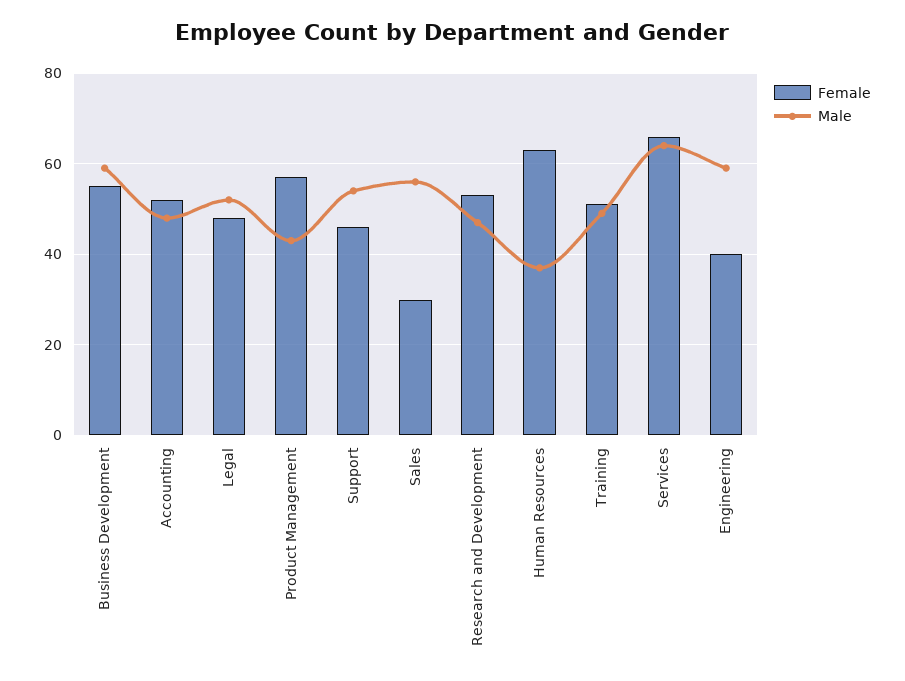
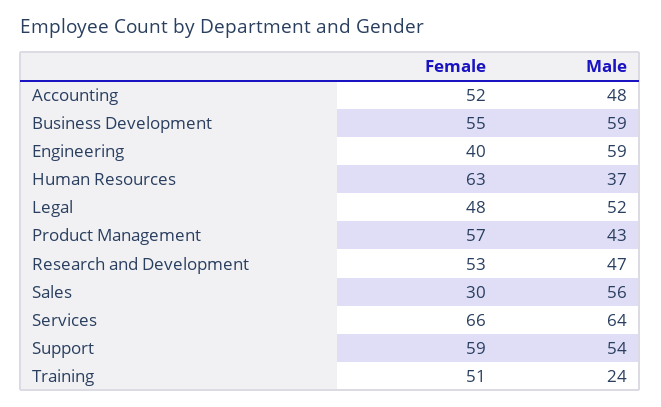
Female, Support: 45 -> 59
Male, Training: 50 -> 24

